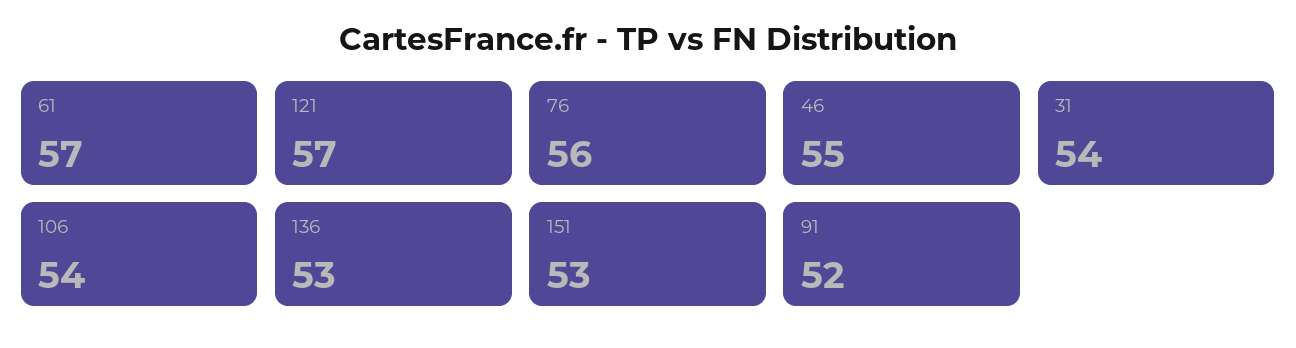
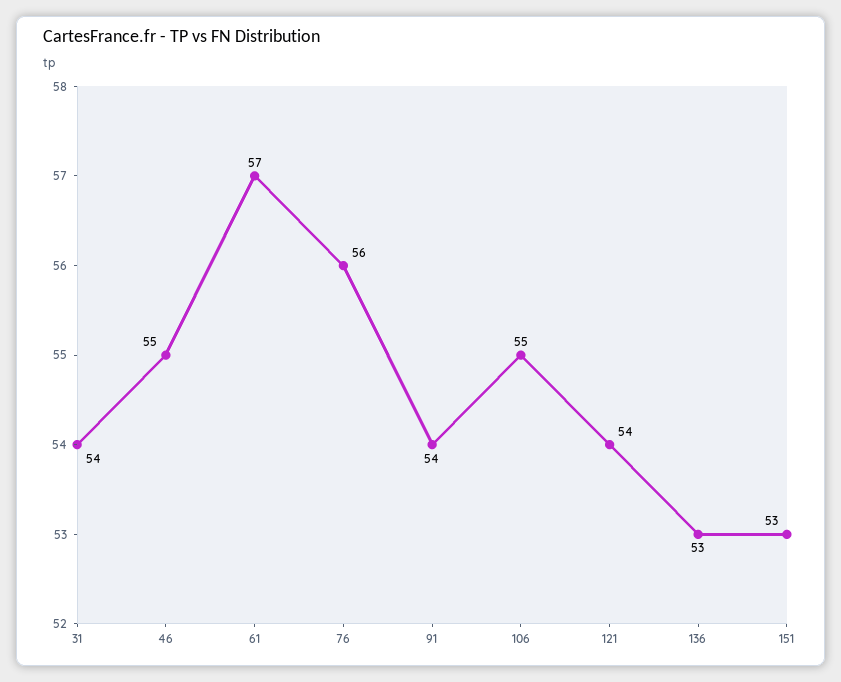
121: 57 -> 54
106: 54 -> 55
91: 52 -> 54

